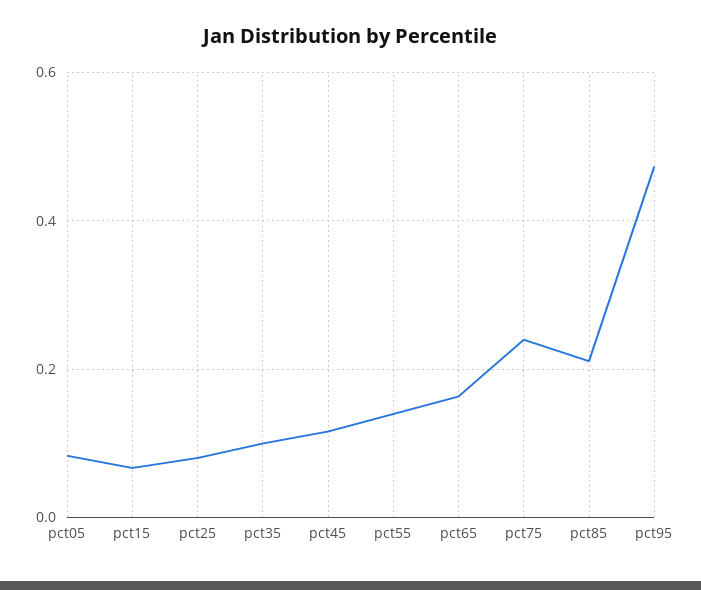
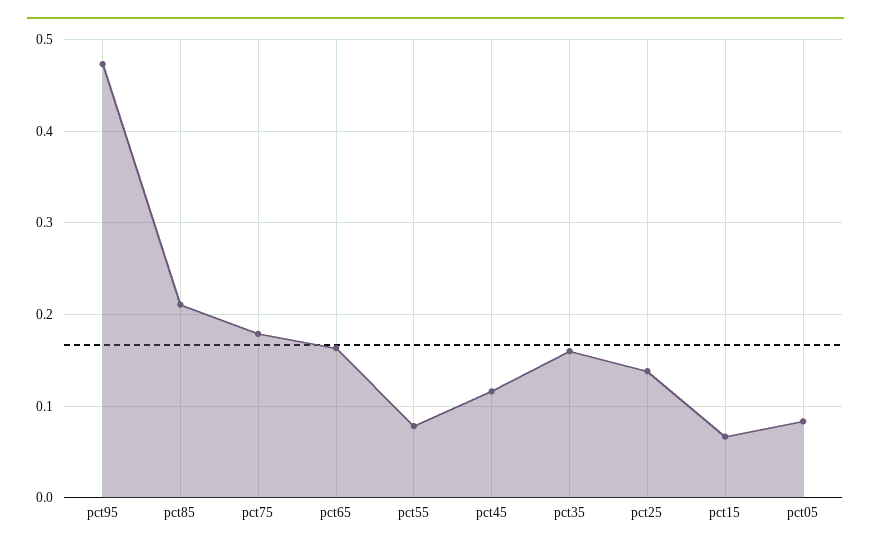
pct25: 0.08 -> 0.14
pct35: 0.1 -> 0.16
pct55: 0.14 -> 0.08
pct75: 0.24 -> 0.18

